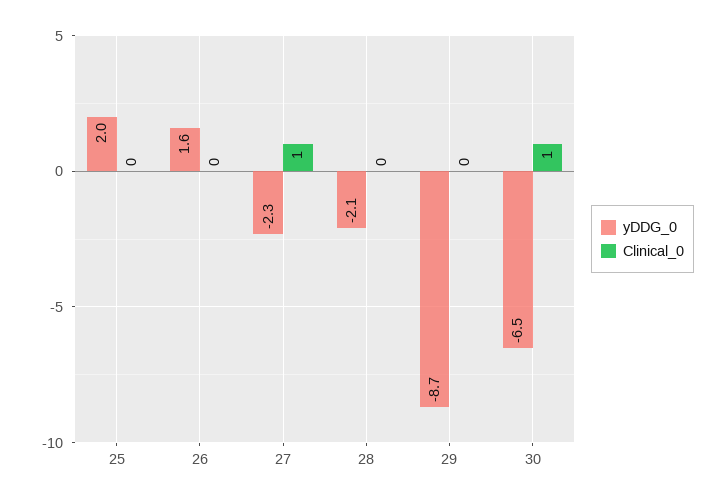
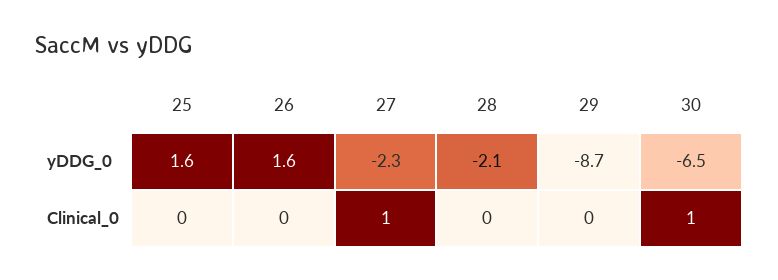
yDDG_0, 25: 2 -> 1.6

